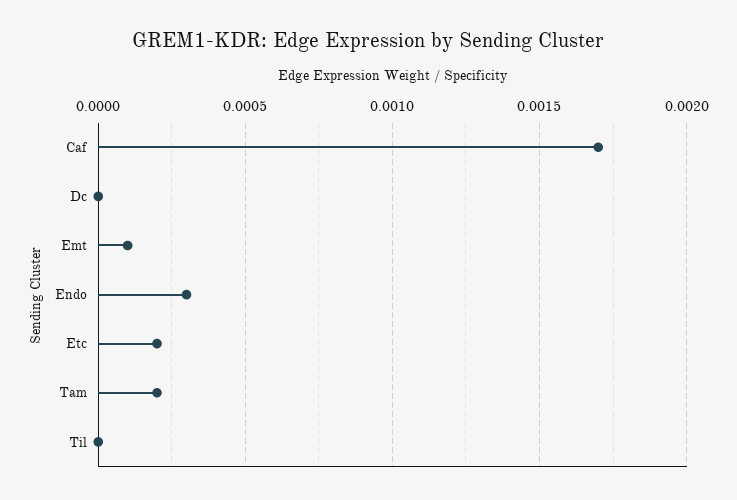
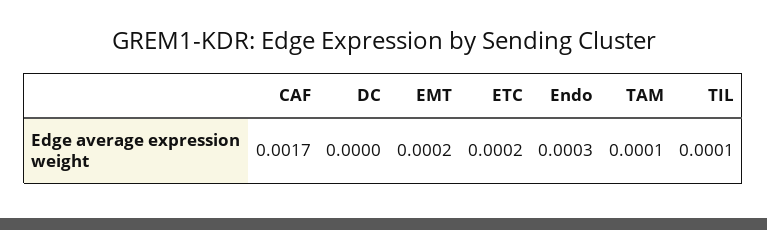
Emt: 0.0001 -> 0.0002
Tam: 0.0002 -> 0.0001
Til: 0 -> 0.0001

